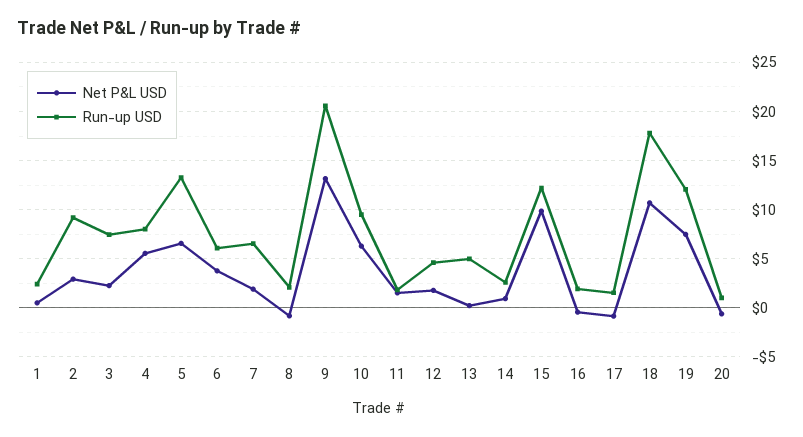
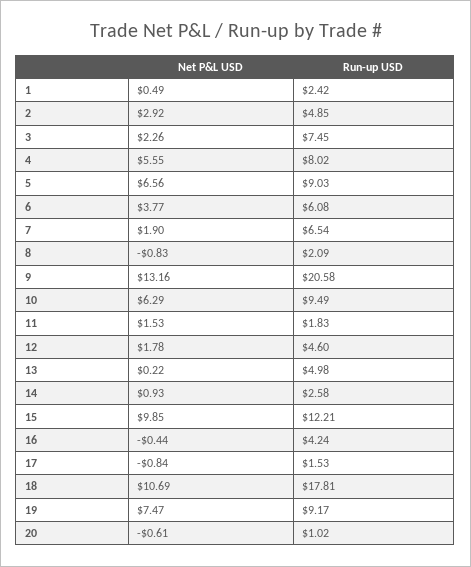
Run-up USD, 2: 9 -> 4.85
Run-up USD, 5: 13 -> 9.03
Run-up USD, 16: 2 -> 4.24
Run-up USD, 19: 12 -> 9.17

